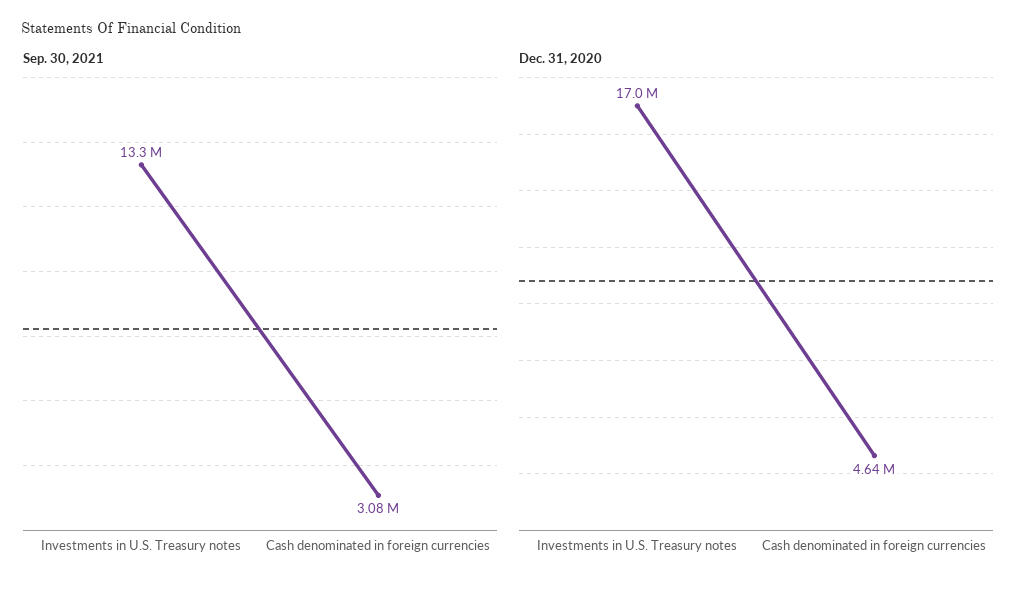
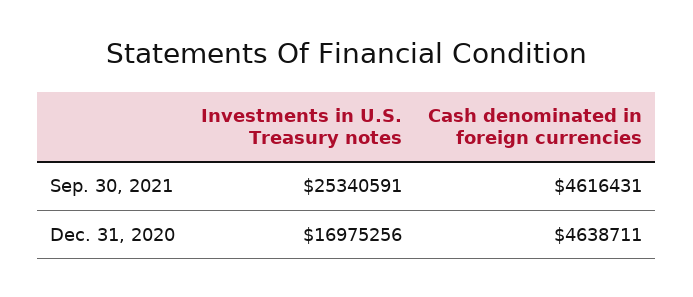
Sep. 30, 2021, Investments in U.S. Treasury notes: 13300000 -> 25340591
Sep. 30, 2021, Cash denominated in foreign currencies: 3080000 -> 4616431

